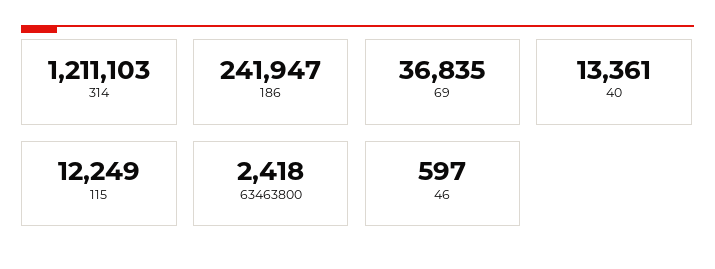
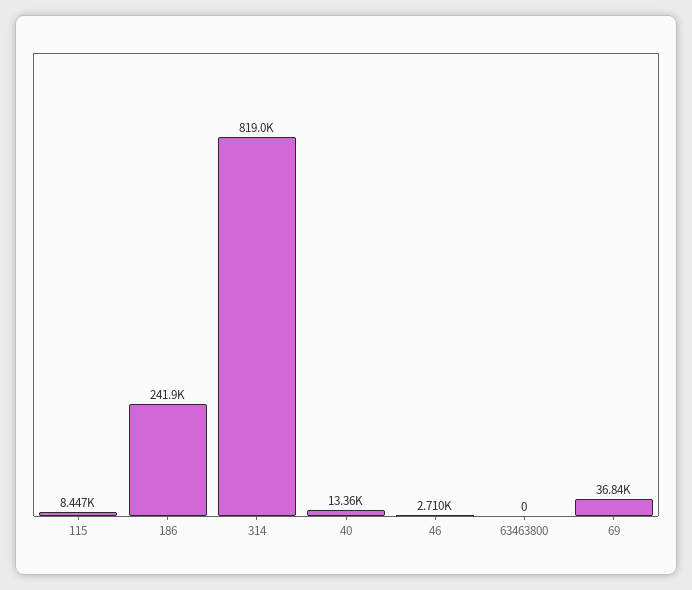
314: 1211103 -> 819000
115: 12249 -> 8447
63463800: 2418 -> 0
46: 597 -> 2710

